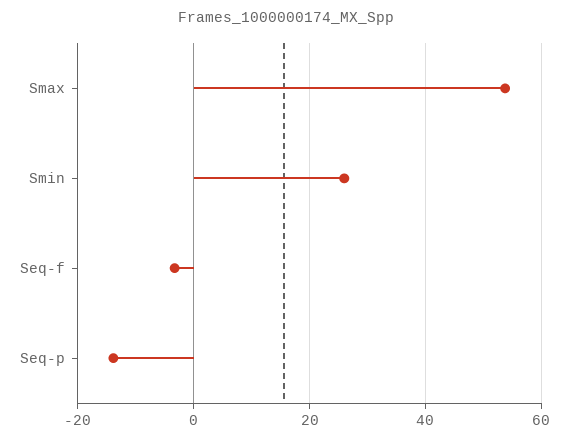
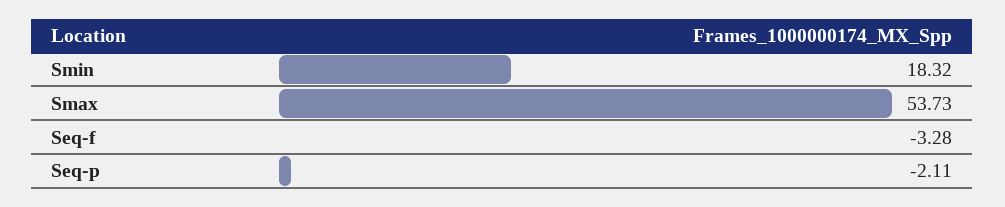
Smin: 26 -> 18.32
Seq-p: -14 -> -2.11

